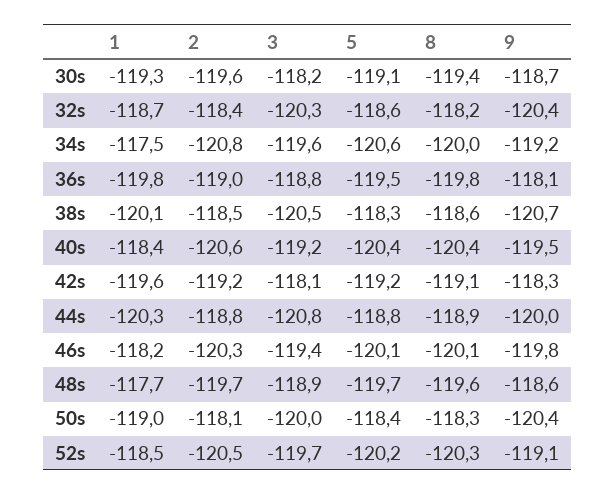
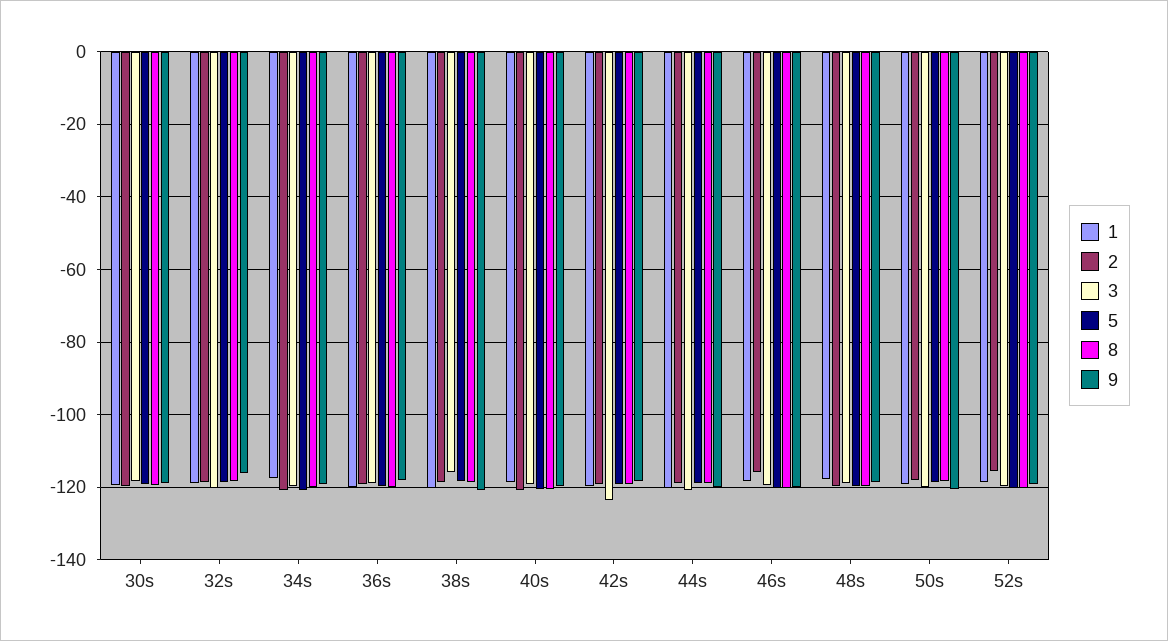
9, 32s: -120.4 -> -116
3, 38s: -120.5 -> -116
3, 42s: -118.1 -> -124
2, 46s: -120.3 -> -116
2, 52s: -120.5 -> -116

